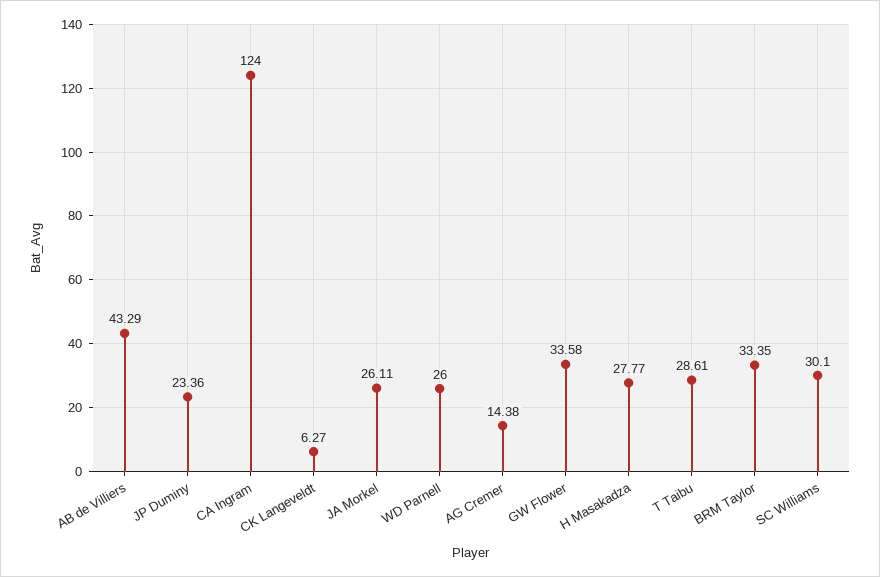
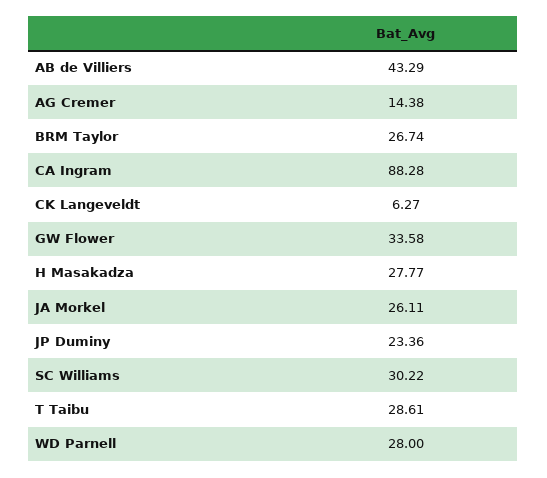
CA Ingram: 124 -> 88.28
WD Parnell: 26 -> 28
BRM Taylor: 33.35 -> 26.74
SC Williams: 30.1 -> 30.22

